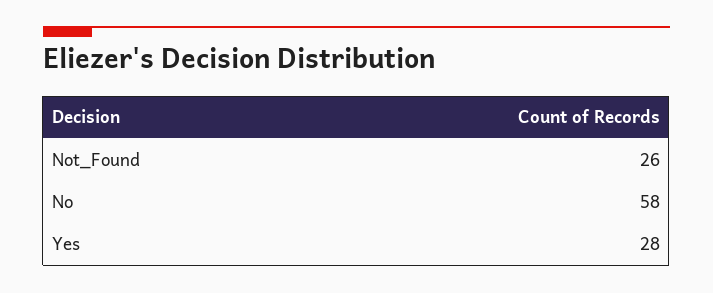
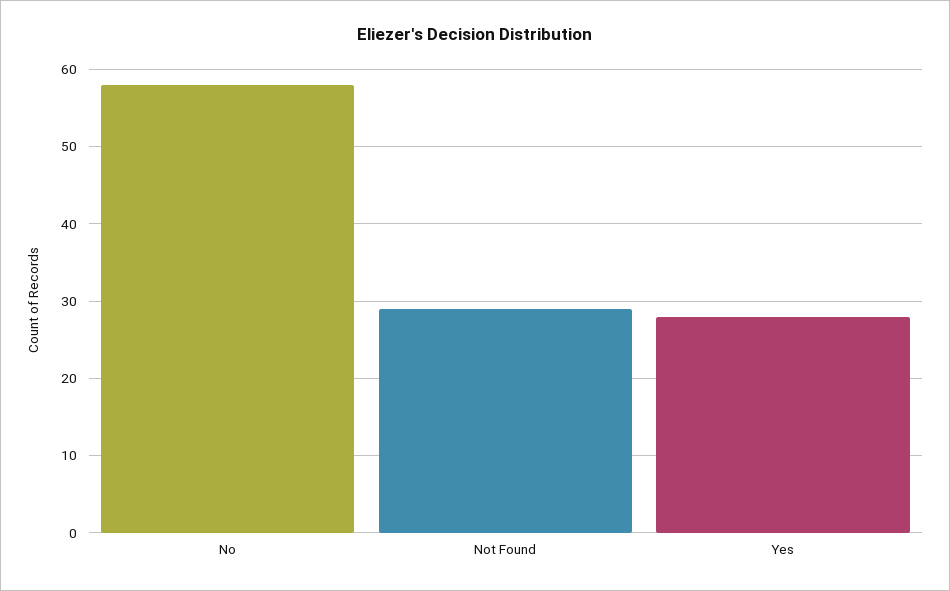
Not_Found: 26 -> 29

